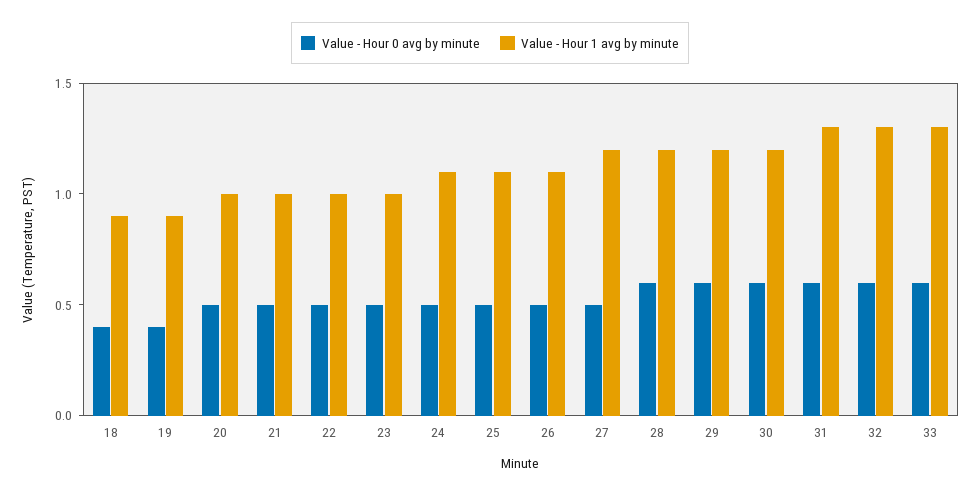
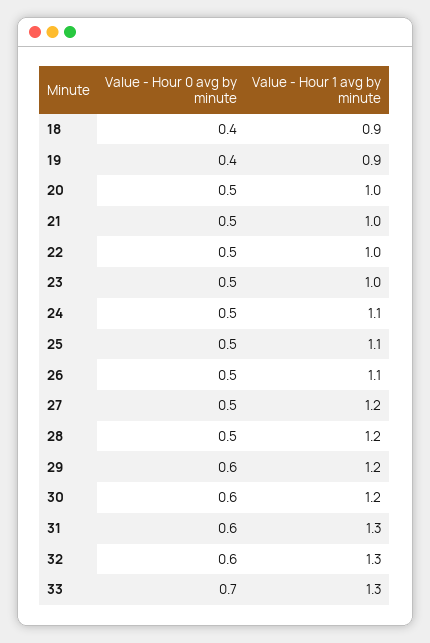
Value - Hour 0 avg by minute, 28: 0.6 -> 0.5
Value - Hour 0 avg by minute, 33: 0.6 -> 0.7

